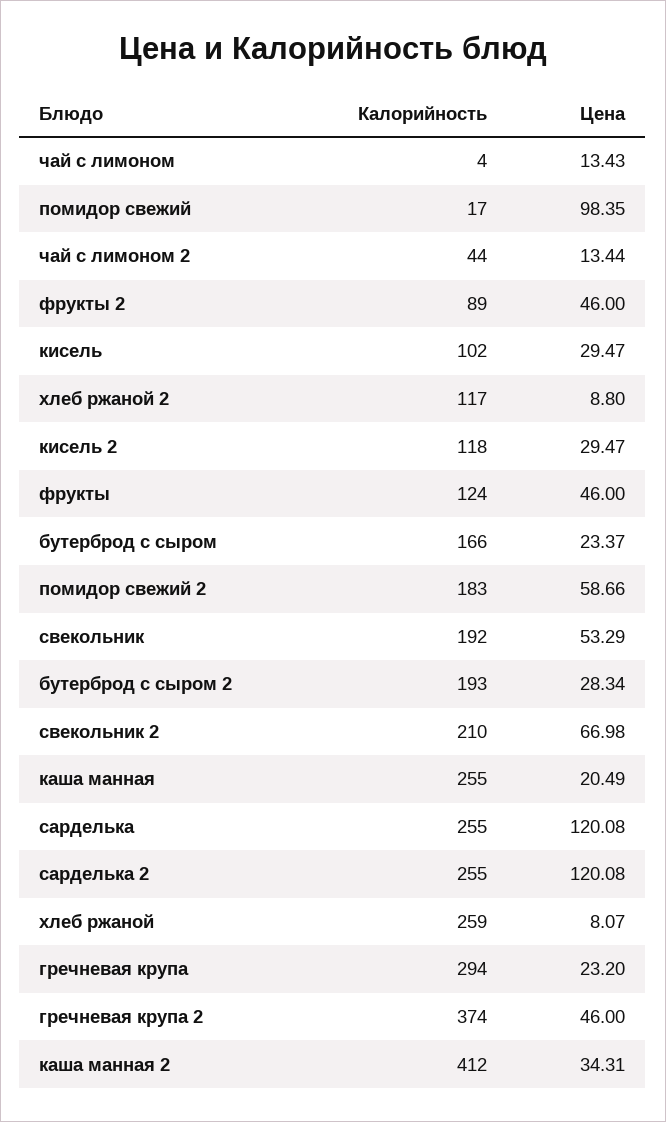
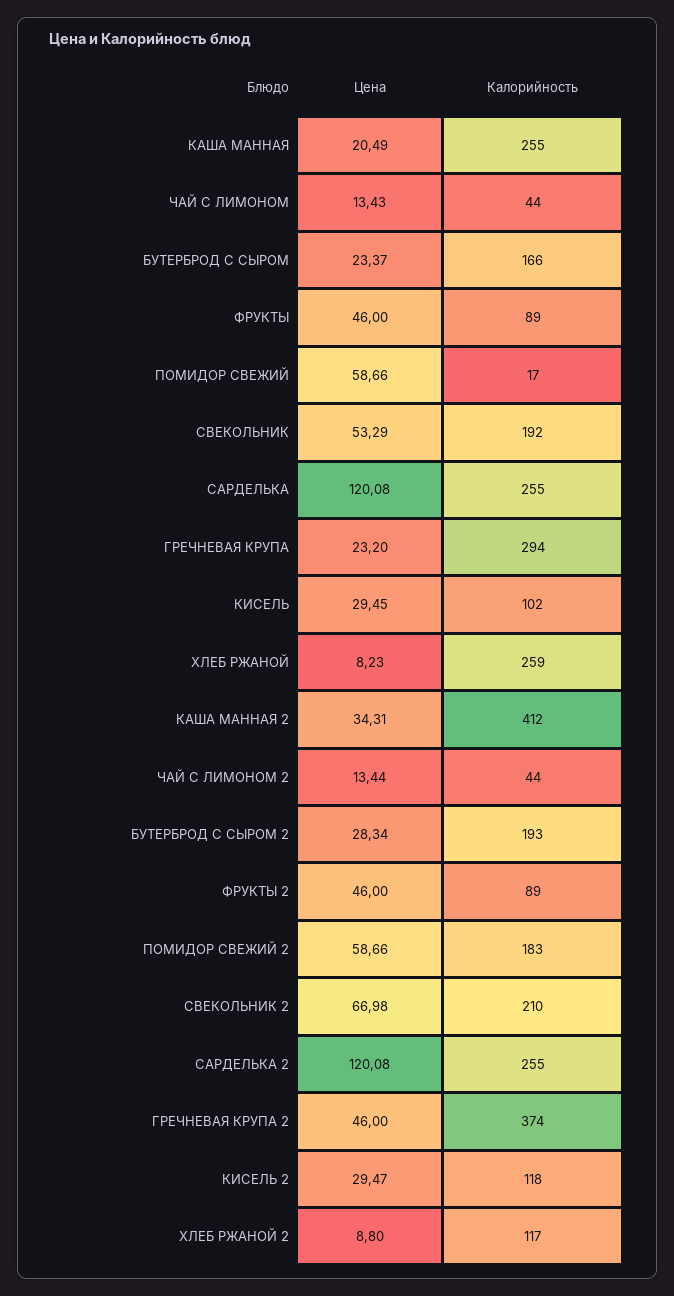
Калорийность, чай с лимоном: 4 -> 44
Цена, помидор свежий: 98.35 -> 58.66
Цена, кисель: 29.47 -> 29.45
Калорийность, фрукты: 124 -> 89
Цена, хлеб ржаной: 8.07 -> 8.23

